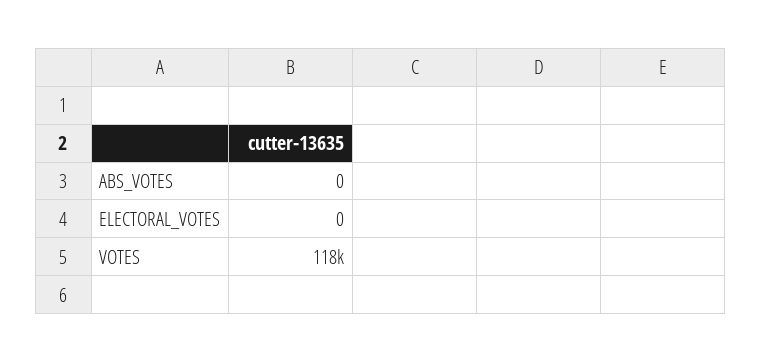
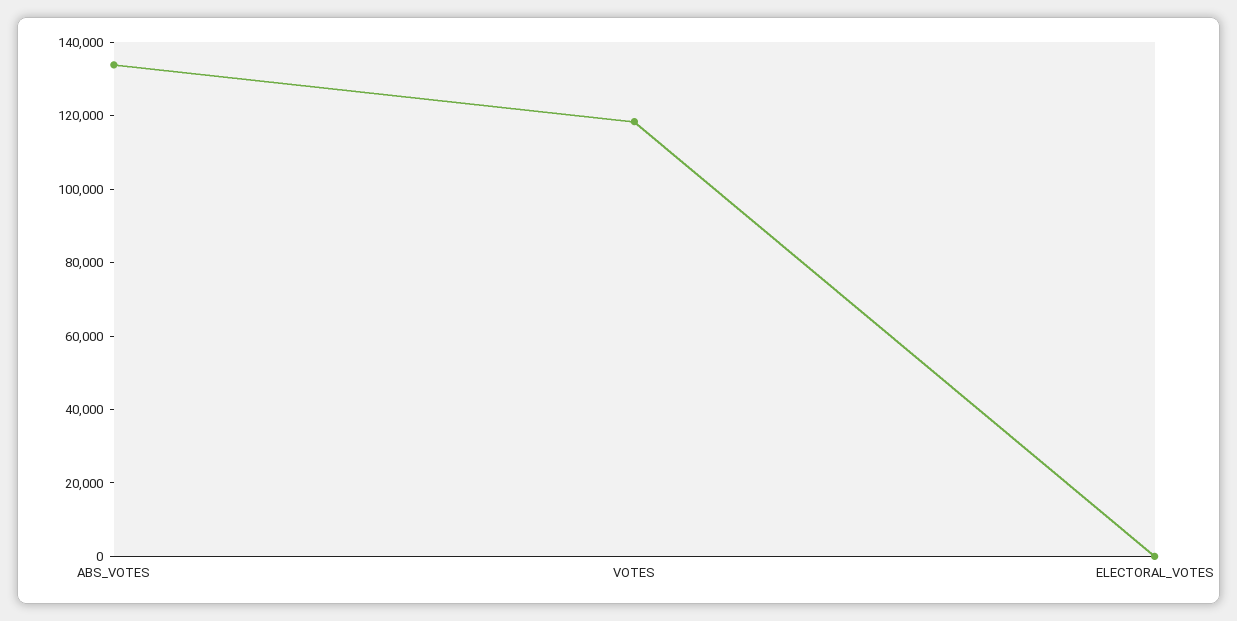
ABS_VOTES: 0 -> 135000

